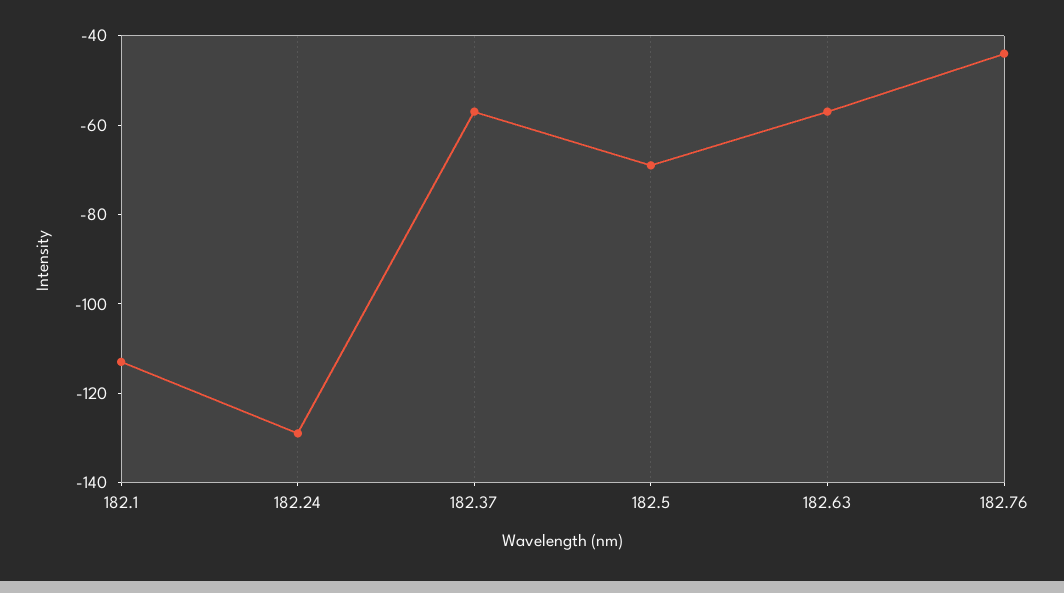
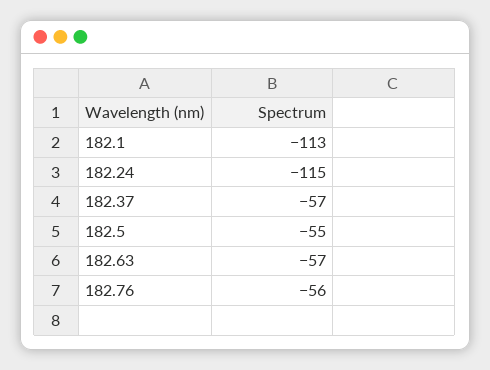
182.24: -130 -> -115
182.5: -70 -> -55
182.76: -45 -> -56

